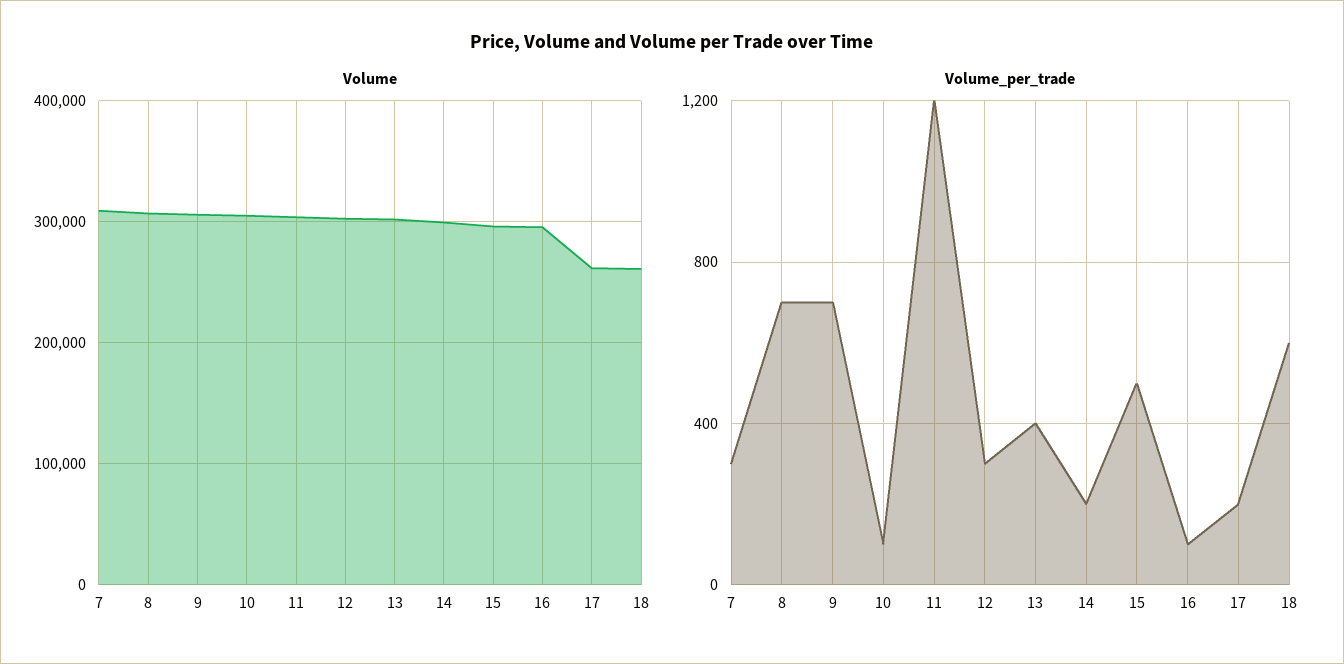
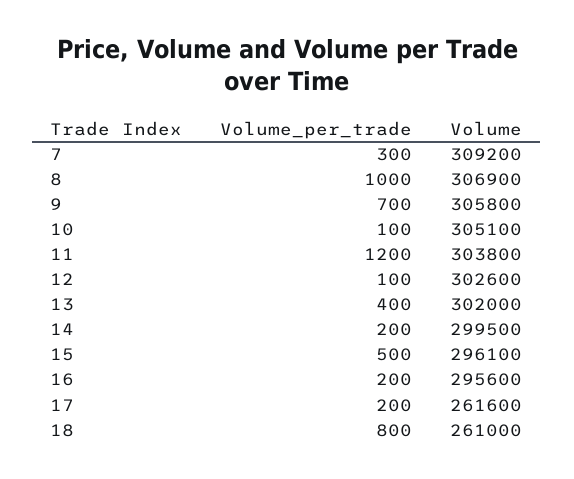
Volume_per_trade, 8: 700 -> 1000
Volume_per_trade, 12: 300 -> 100
Volume_per_trade, 16: 100 -> 200
Volume_per_trade, 18: 600 -> 800

